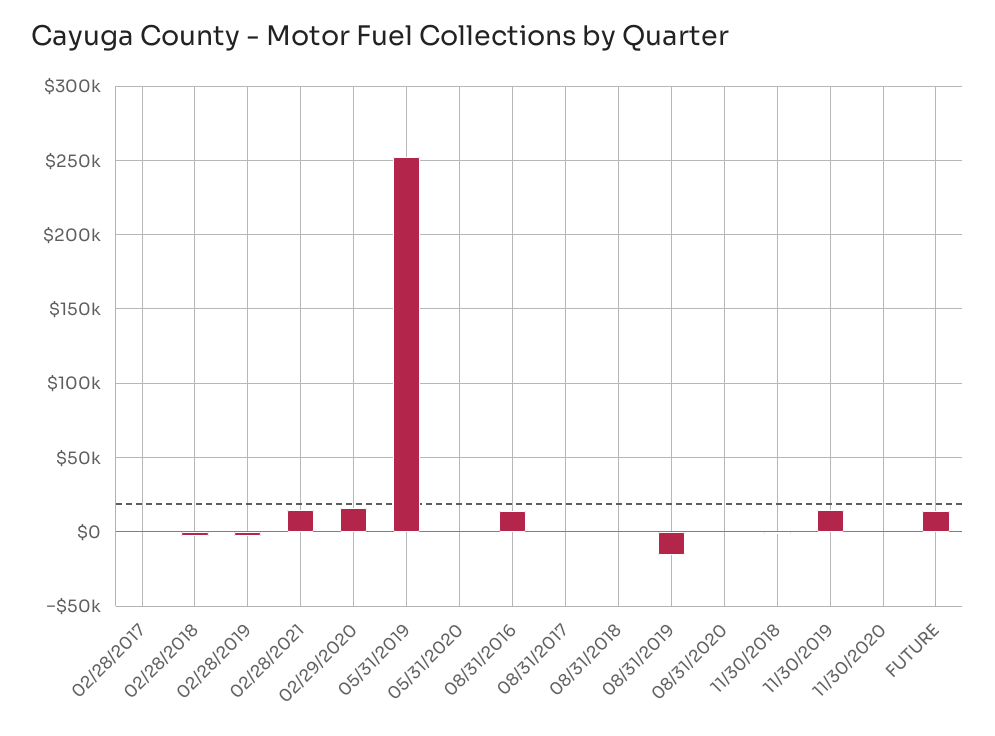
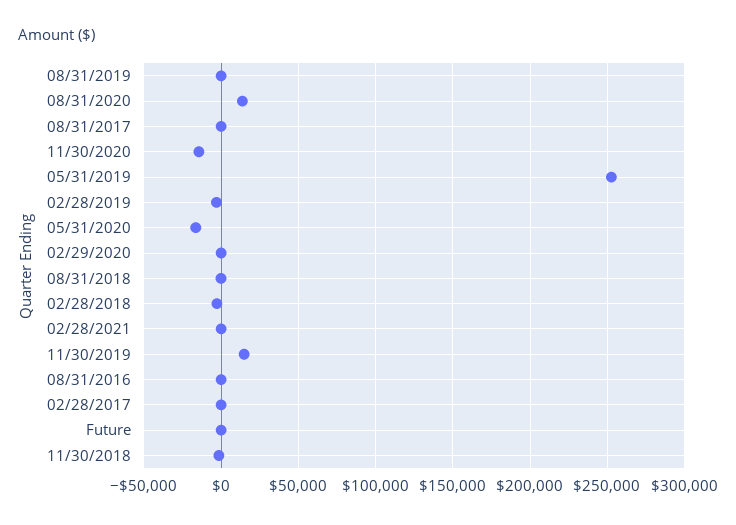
02/28/2021: 15000 -> 0
02/29/2020: 15000 -> 0
05/31/2020: 0 -> -15000
08/31/2016: 15000 -> 0
08/31/2019: -15000 -> 0
08/31/2020: 0 -> 15000
11/30/2020: 0 -> -15000
FUTURE: 15000 -> 0

